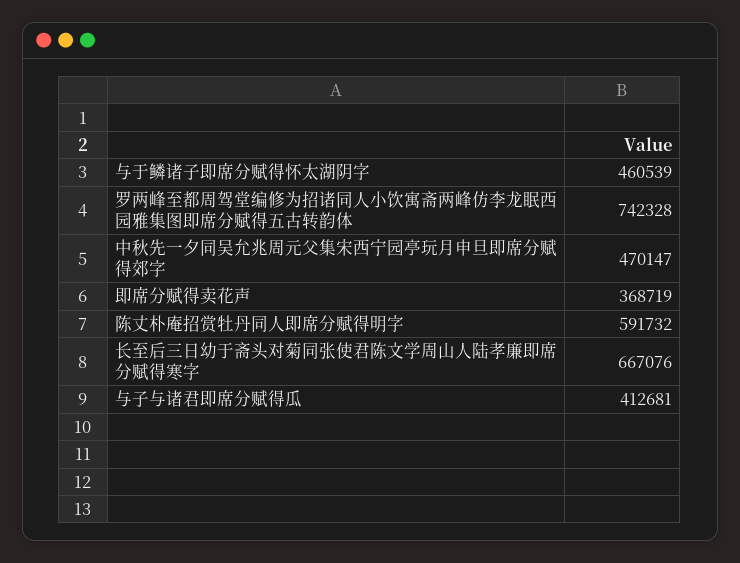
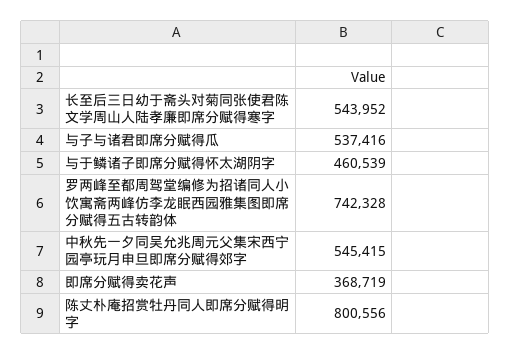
中秋先一夕同吴允兆周元父集宋西宁园亭玩月申旦即席分赋得郊字: 470147 -> 545415
陈丈朴庵招赏牡丹同人即席分赋得明字: 591732 -> 800556
长至后三日幼于斋头对菊同张使君陈文学周山人陆孝廉即席分赋得寒字: 667076 -> 543952
与子与诸君即席分赋得瓜: 412681 -> 537416

